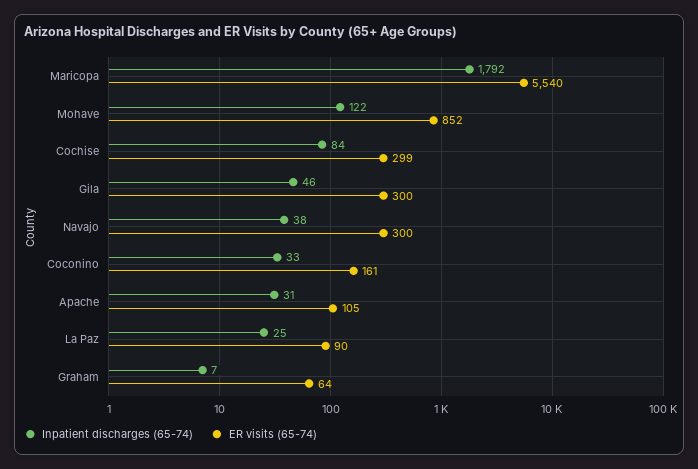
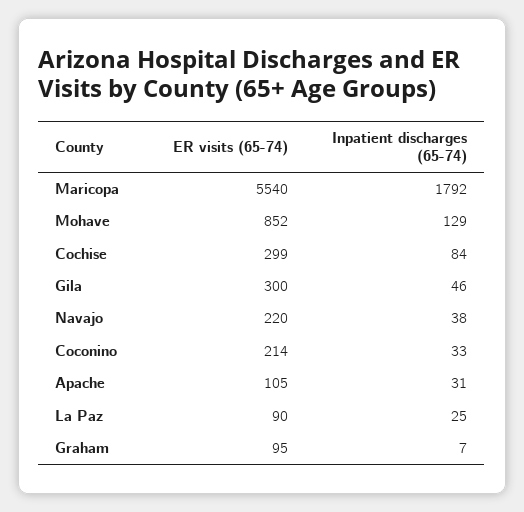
Inpatient discharges (65-74), Mohave: 122 -> 129
ER visits (65-74), Navajo: 300 -> 220
ER visits (65-74), Coconino: 161 -> 214
ER visits (65-74), Graham: 64 -> 95

